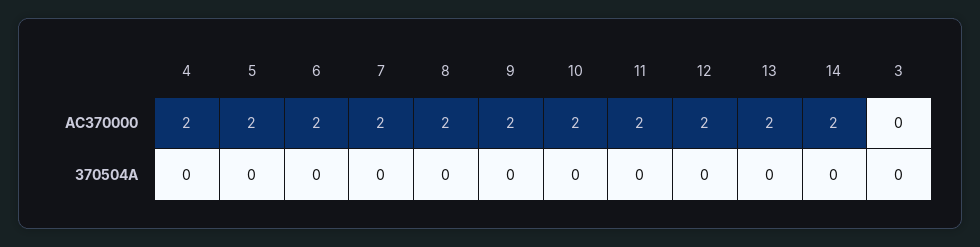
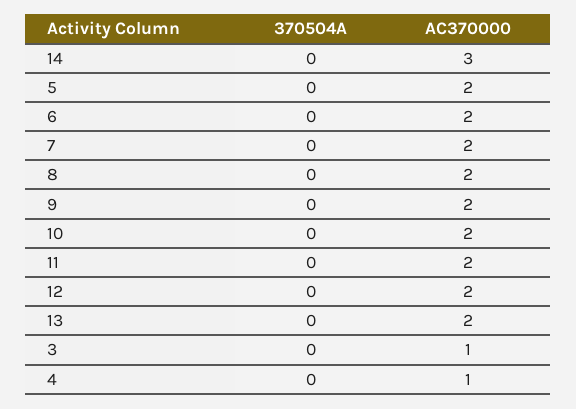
4, AC370000: 2 -> 1
14, AC370000: 2 -> 3
3, AC370000: 0 -> 1

